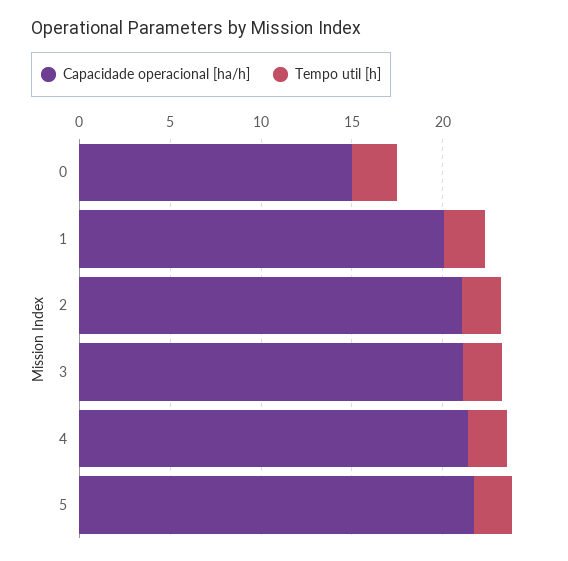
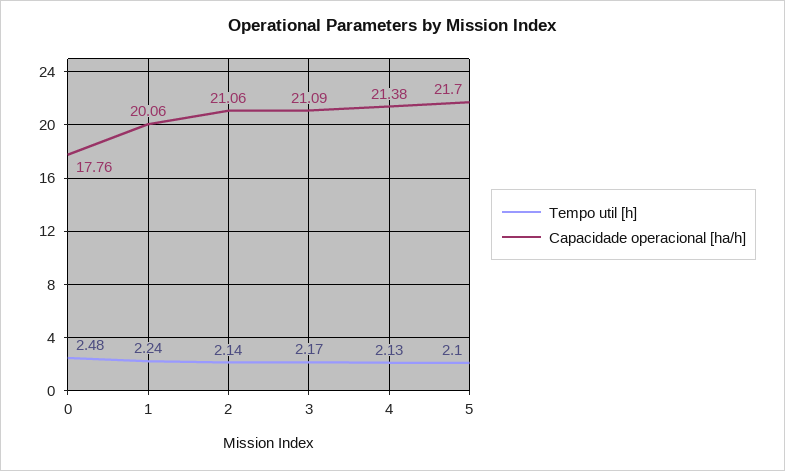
Capacidade operacional [ha/h], 0: 15 -> 17.76

